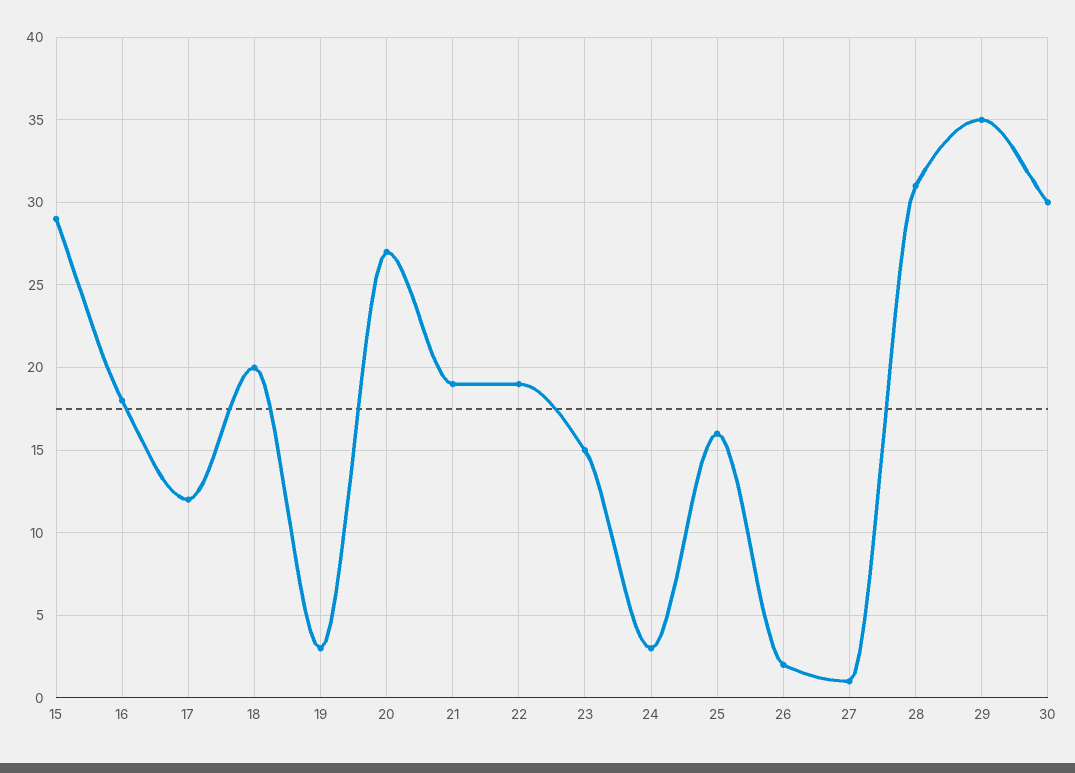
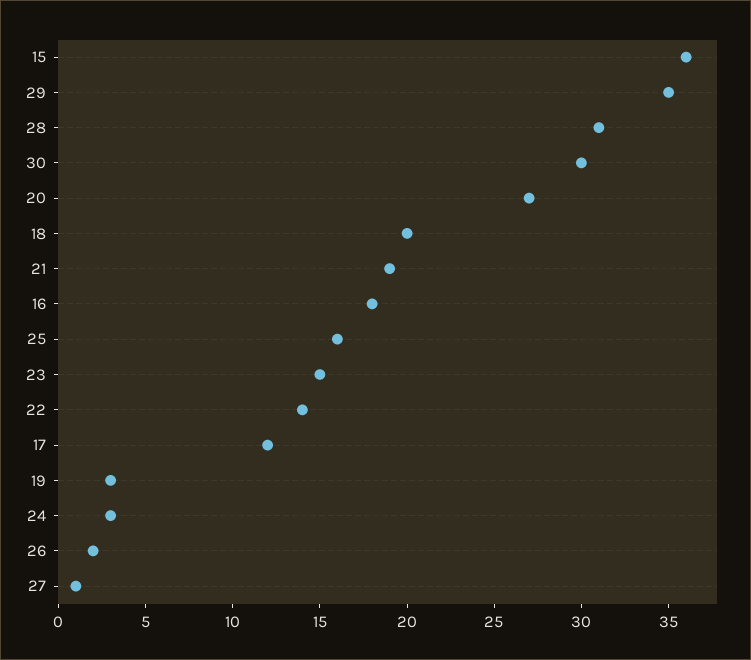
15: 29 -> 36
22: 19 -> 14

